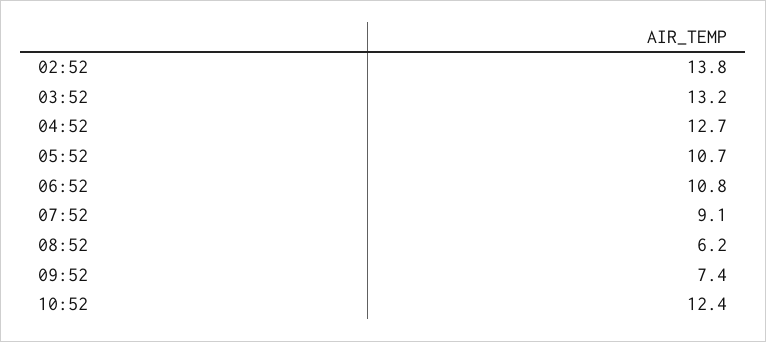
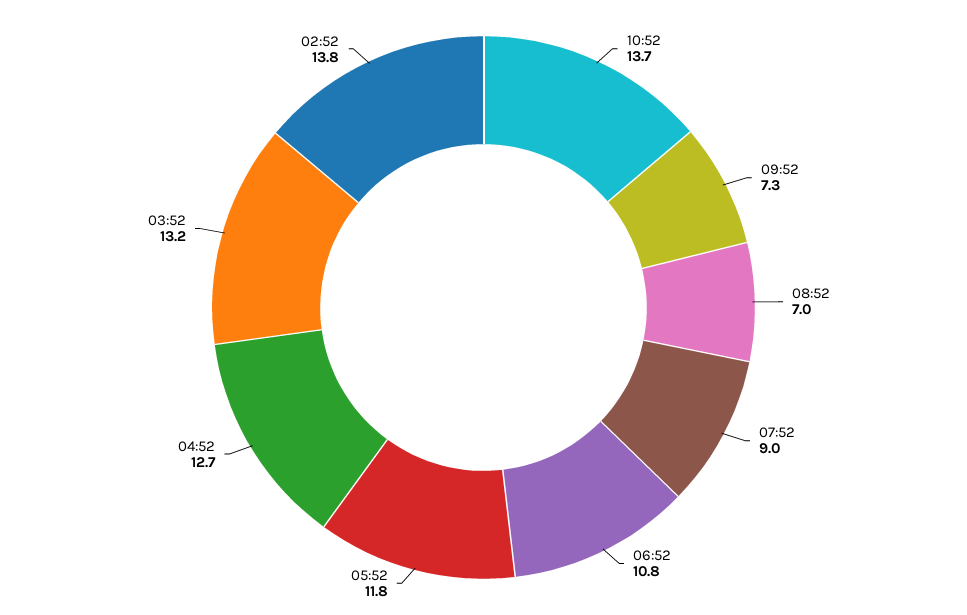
05:52: 10.7 -> 11.8
07:52: 9.1 -> 9
08:52: 6.2 -> 7
09:52: 7.4 -> 7.3
10:52: 12.4 -> 13.7

